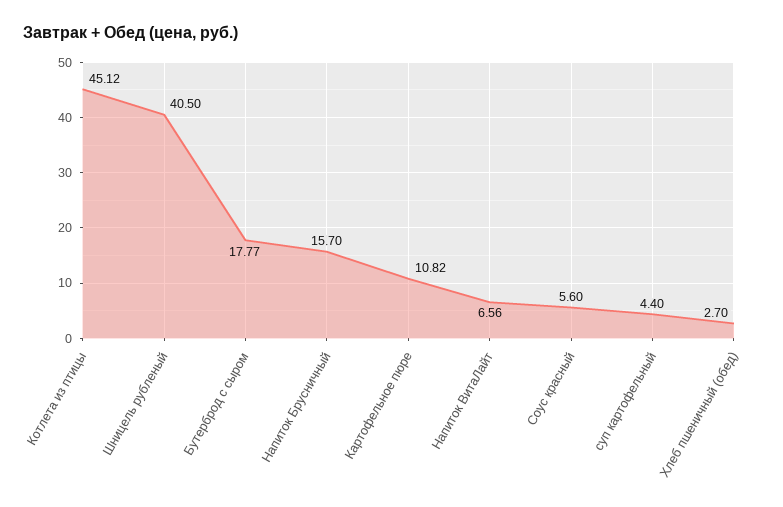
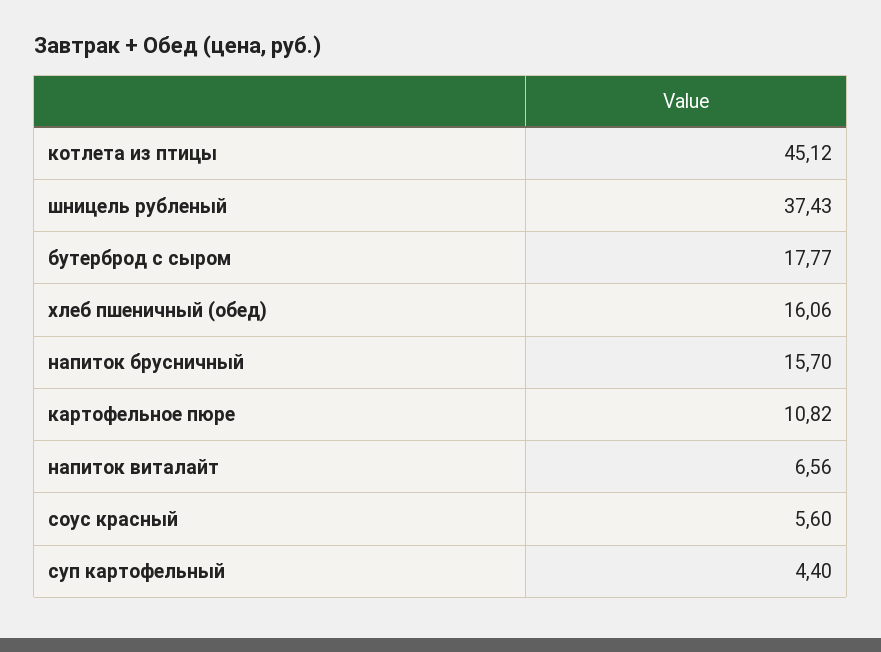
Шницель рубленый: 40.5 -> 37.43
Хлеб пшеничный (обед): 2.7 -> 16.06

